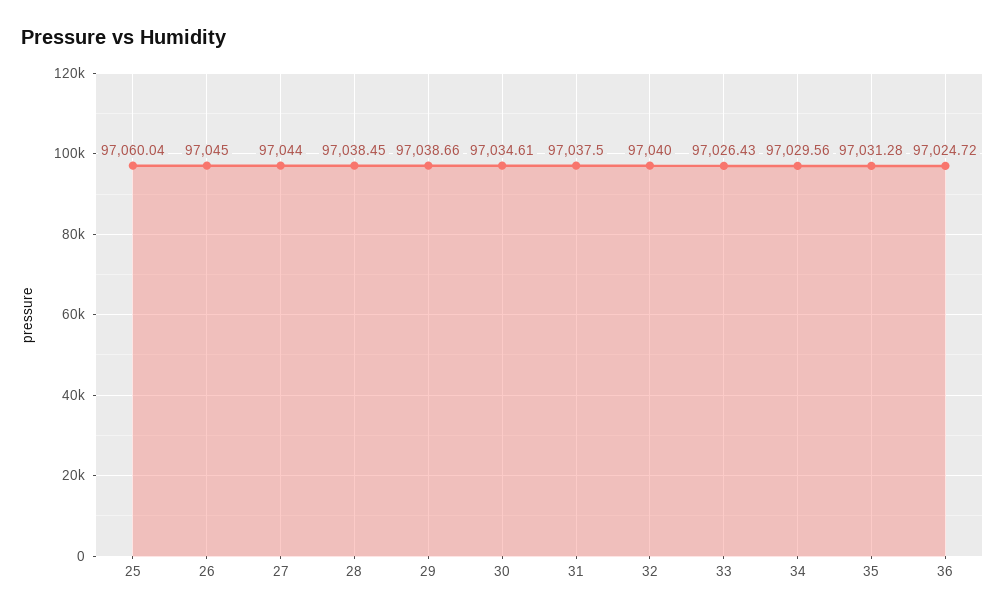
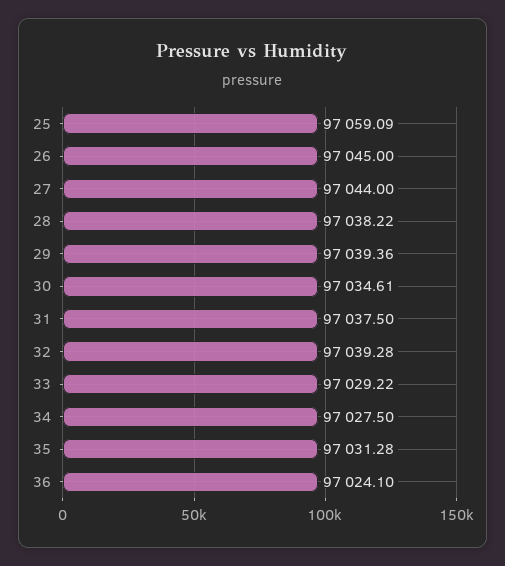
25: 97060.04 -> 97059.09
28: 97038.45 -> 97038.22
29: 97038.66 -> 97039.36
32: 97040 -> 97039.28
33: 97026.43 -> 97029.22
34: 97029.56 -> 97027.5
36: 97024.72 -> 97024.1

